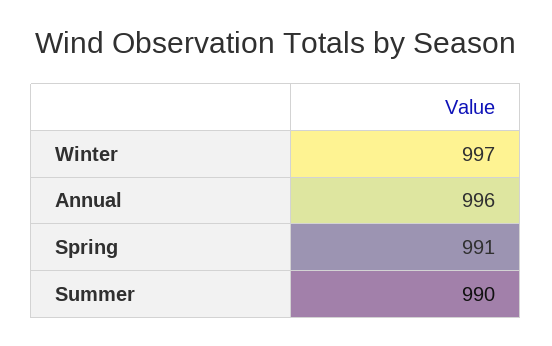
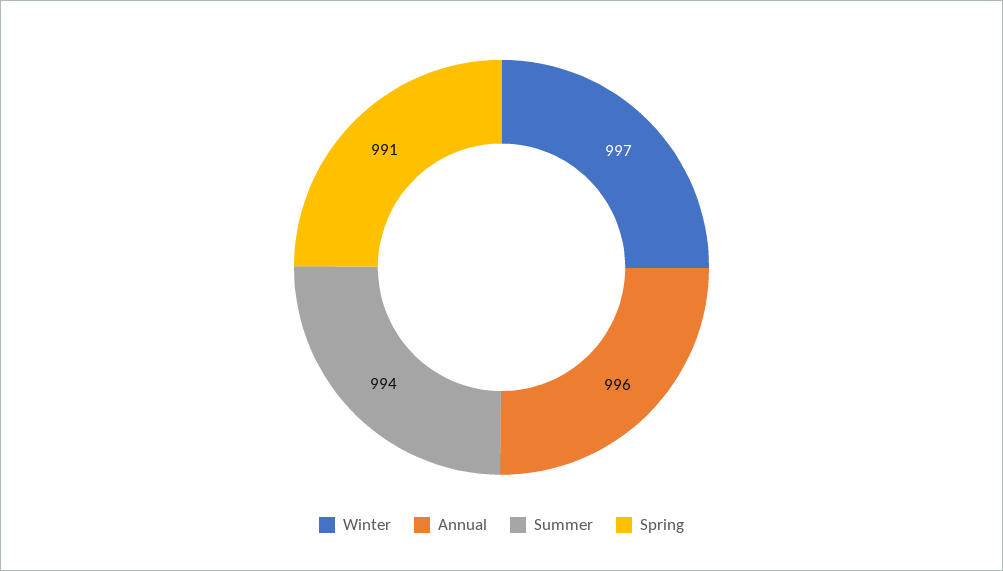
Summer: 990 -> 994

